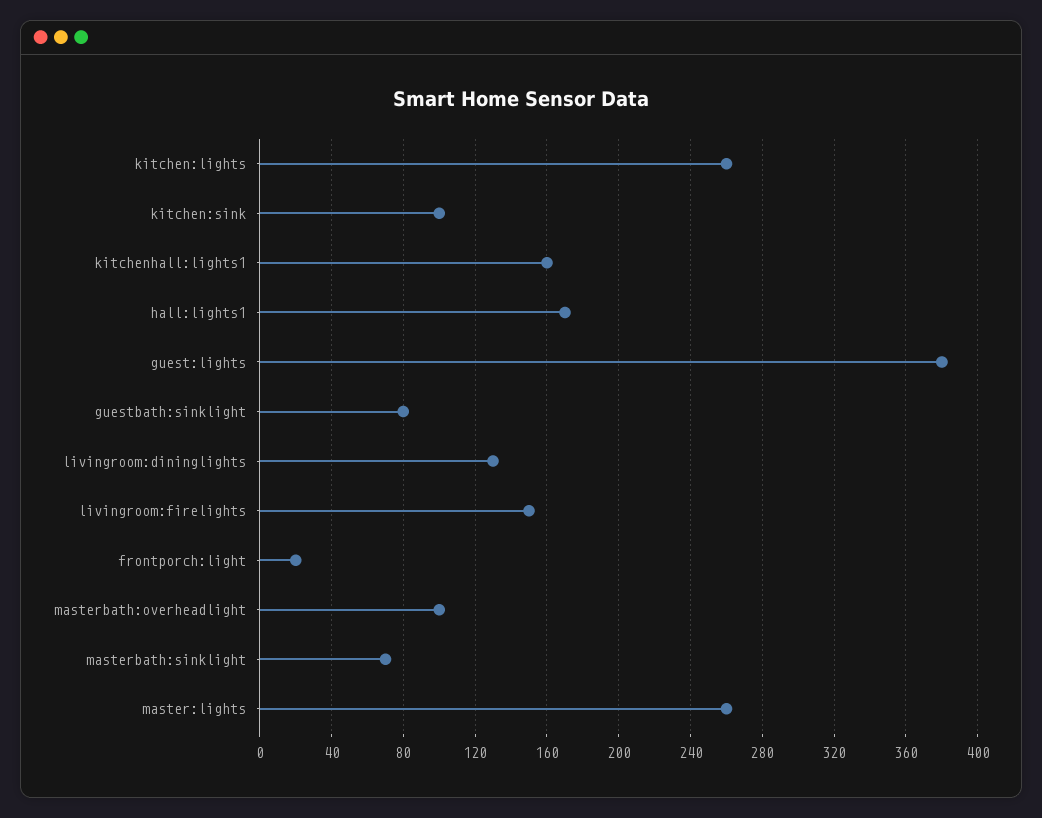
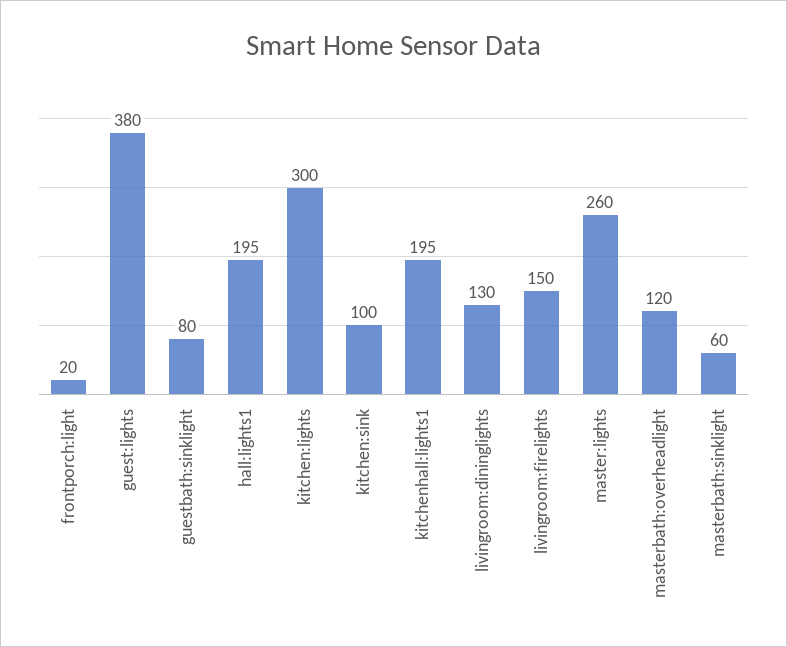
kitchen:lights: 260 -> 300
kitchenhall:lights1: 160 -> 195
hall:lights1: 170 -> 195
masterbath:overheadlight: 100 -> 120
masterbath:sinklight: 70 -> 60

